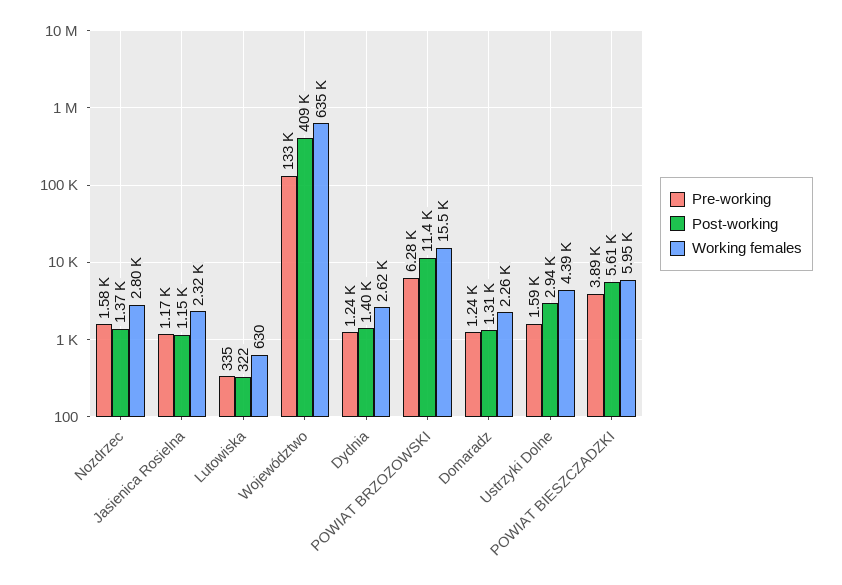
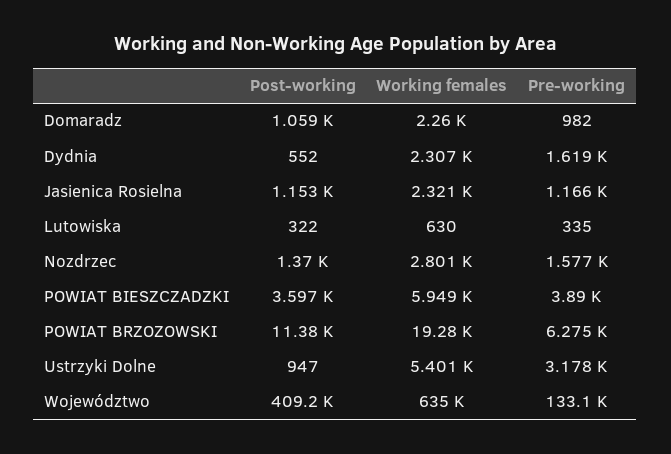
Pre-working, Dydnia: 1240 -> 1619
Post-working, Dydnia: 1400 -> 552
Working females, Dydnia: 2620 -> 2307
Working females, POWIAT BRZOZOWSKI: 15500 -> 19280
Pre-working, Domaradz: 1240 -> 982
Post-working, Domaradz: 1310 -> 1059
Pre-working, Ustrzyki Dolne: 1590 -> 3178
Post-working, Ustrzyki Dolne: 2940 -> 947
Working females, Ustrzyki Dolne: 4390 -> 5401
Post-working, POWIAT BIESZCZADZKI: 5610 -> 3597

